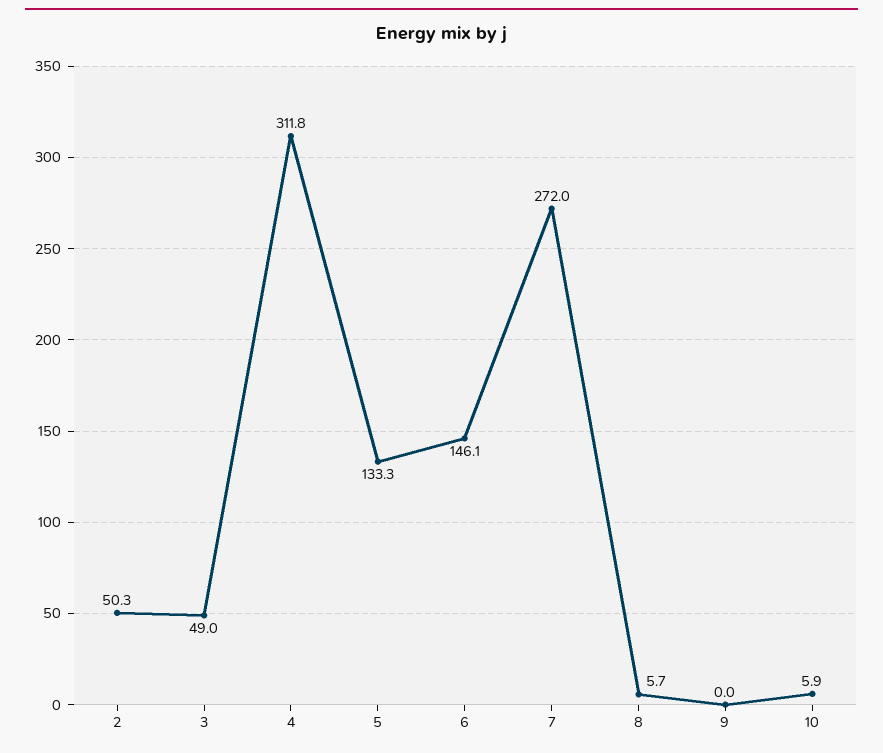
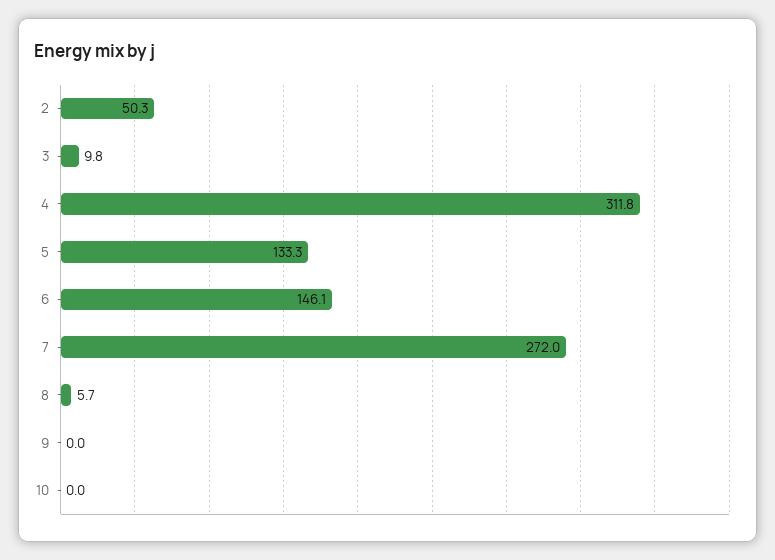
3: 49 -> 9.8
10: 5.9 -> 0

